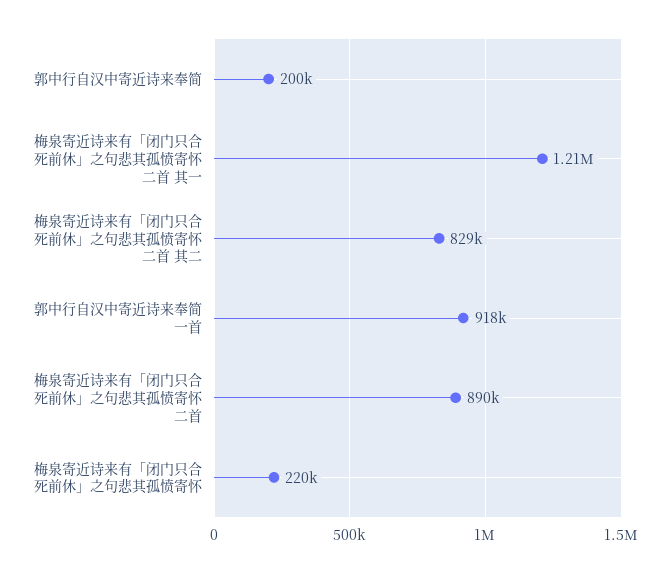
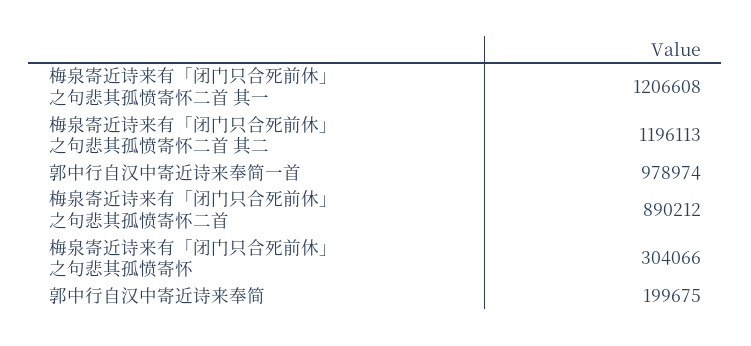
梅泉寄近诗来有「闭门只合死前休」之句悲其孤愤寄怀二首 其二: 829000 -> 1196113
郭中行自汉中寄近诗来奉简一首: 918000 -> 978974
梅泉寄近诗来有「闭门只合死前休」之句悲其孤愤寄怀: 220000 -> 304066

